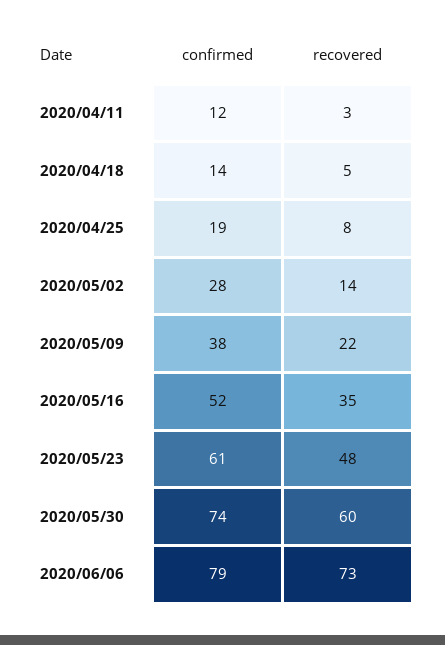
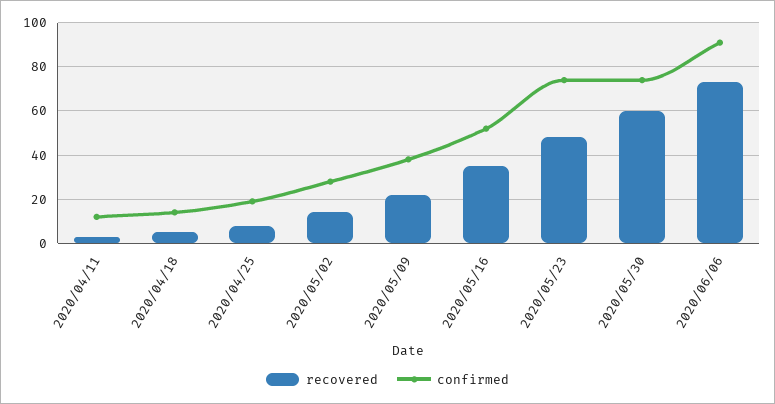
confirmed, 2020/05/23: 61 -> 75
confirmed, 2020/06/06: 79 -> 90

